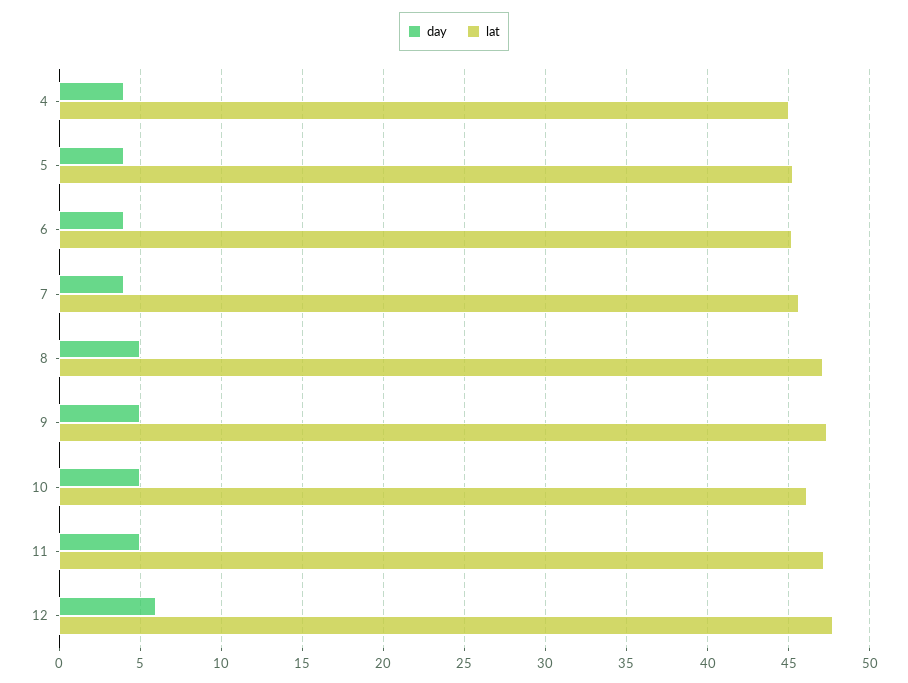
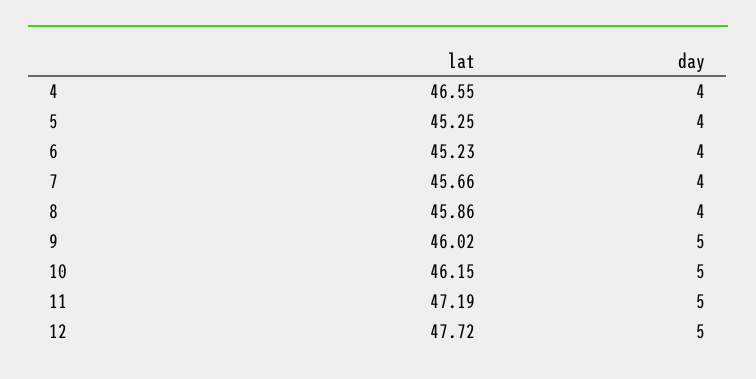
lat, 4: 45 -> 46.55
day, 8: 5 -> 4
lat, 8: 47 -> 45.86
lat, 9: 47.5 -> 46.02
day, 12: 6 -> 5

